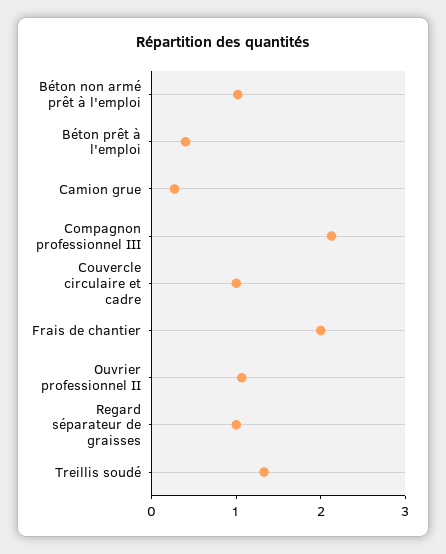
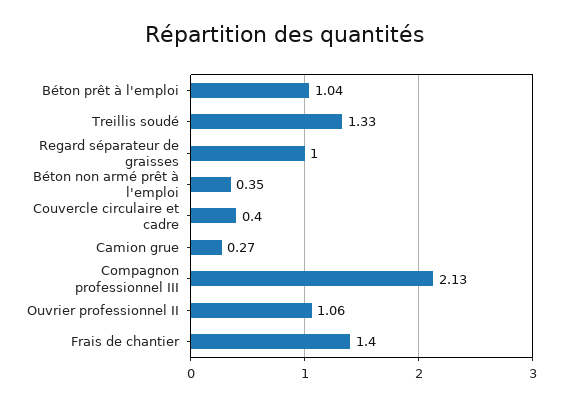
Béton non armé prêt à l'emploi: 1 -> 0.35
Béton prêt à l'emploi: 0.4 -> 1.04
Couvercle circulaire et cadre: 1 -> 0.4
Frais de chantier: 2 -> 1.4

